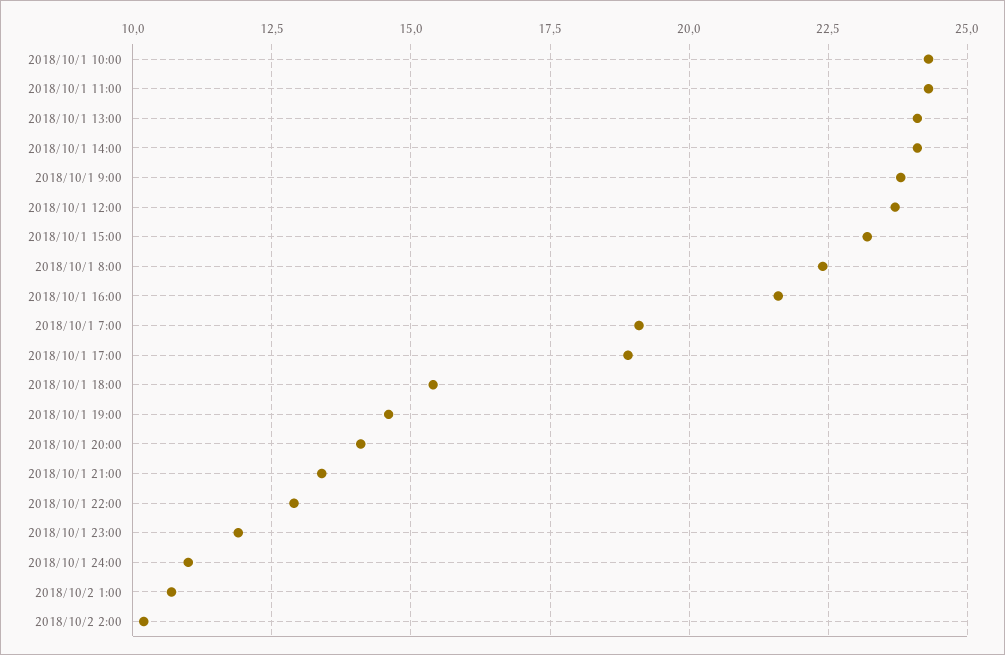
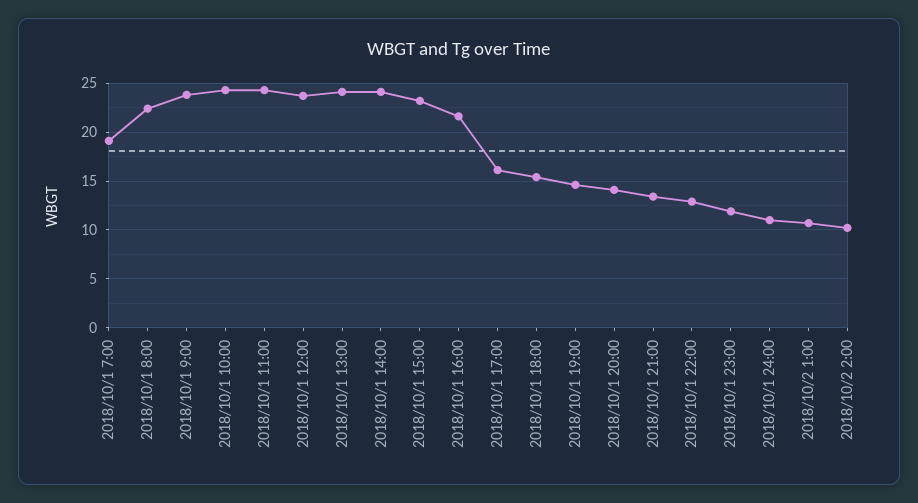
2018/10/1 17:00: 19 -> 16

